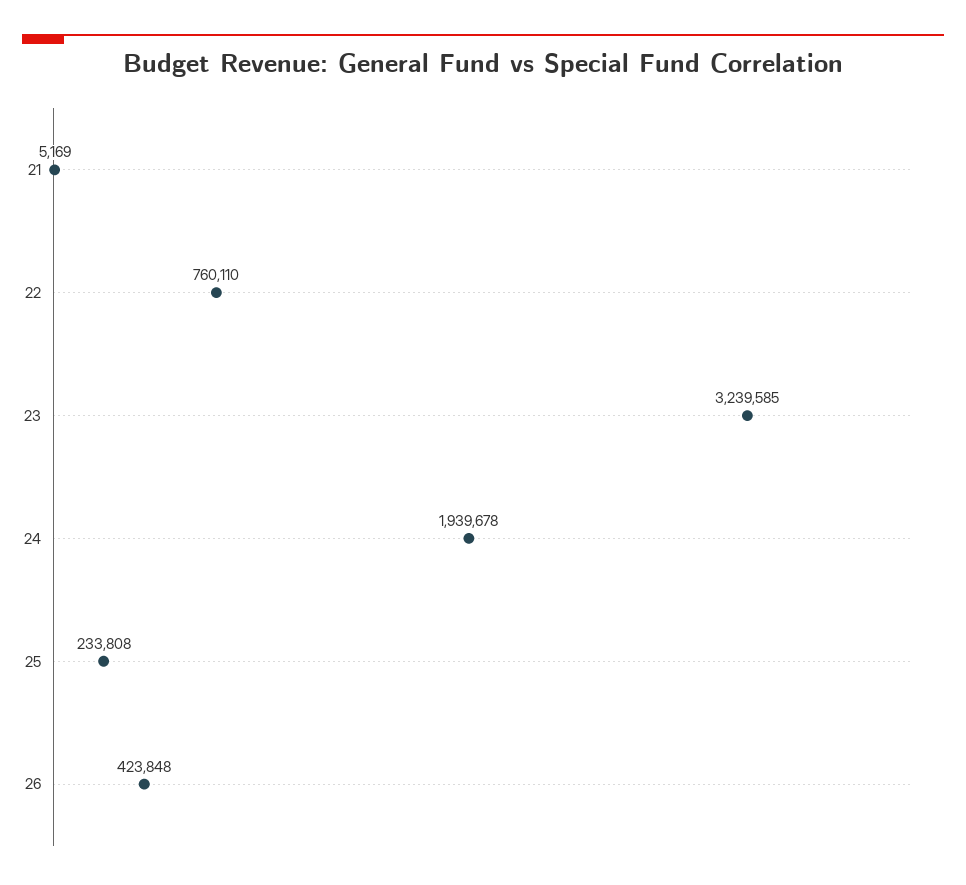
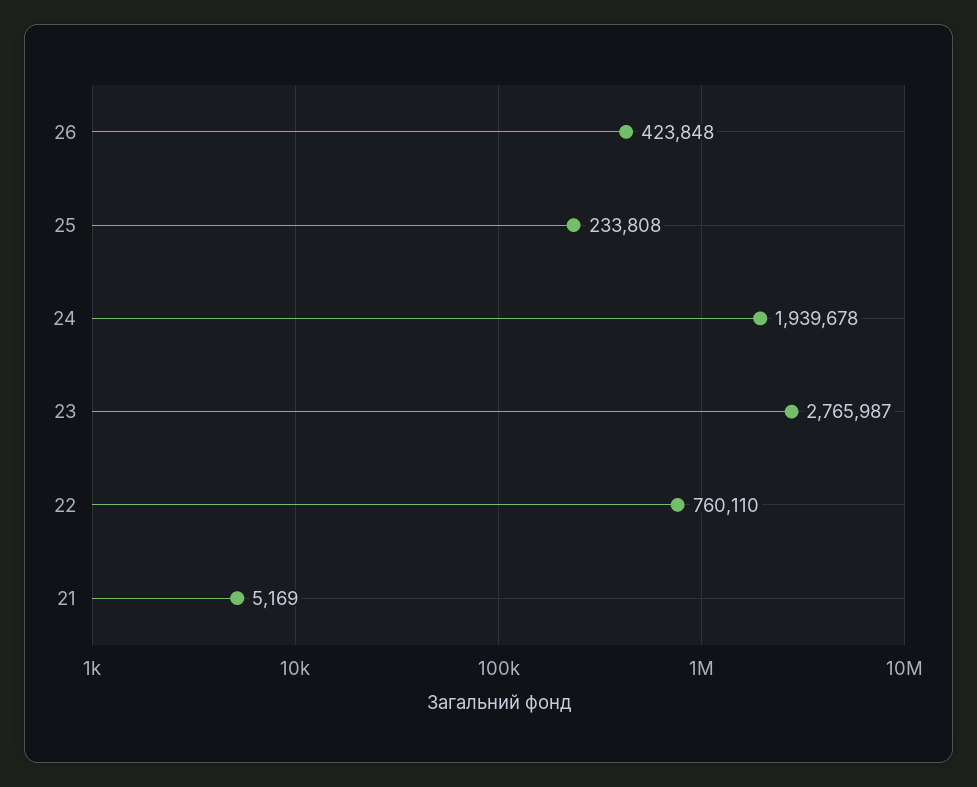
23: 3239585 -> 2765987

